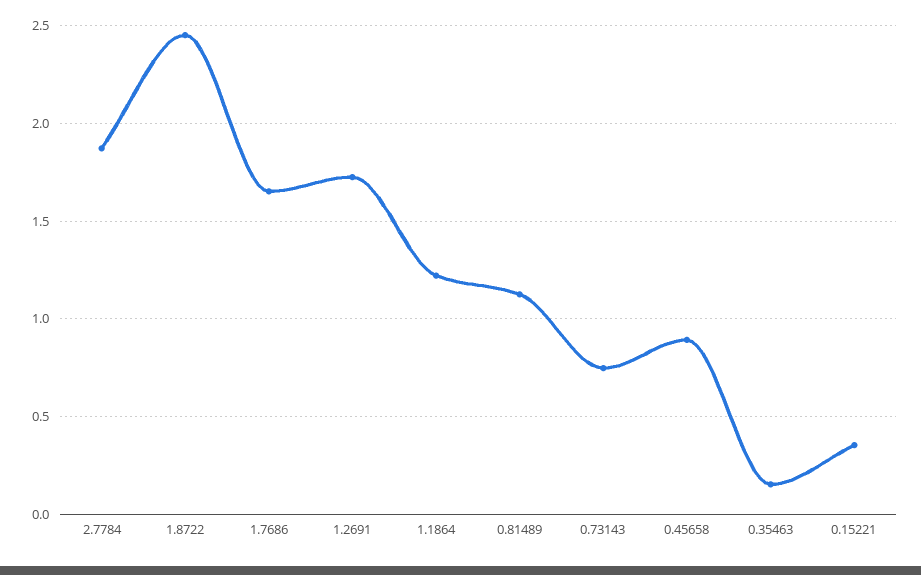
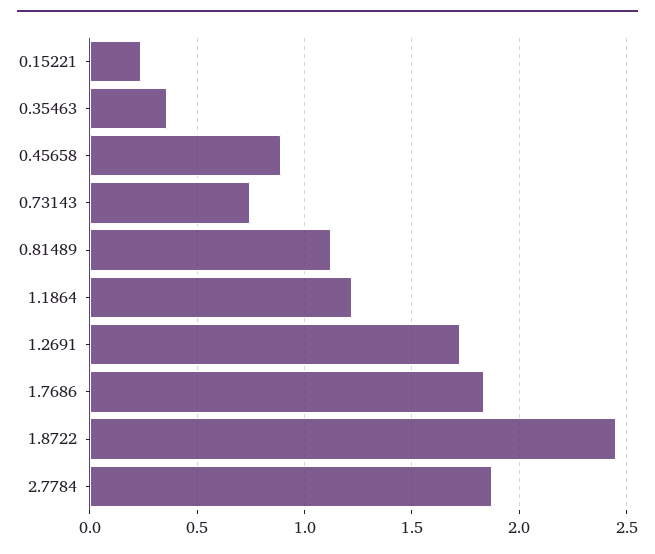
1.7686: 1.65 -> 1.85
0.35463: 0.15 -> 0.35
0.15221: 0.35 -> 0.25

